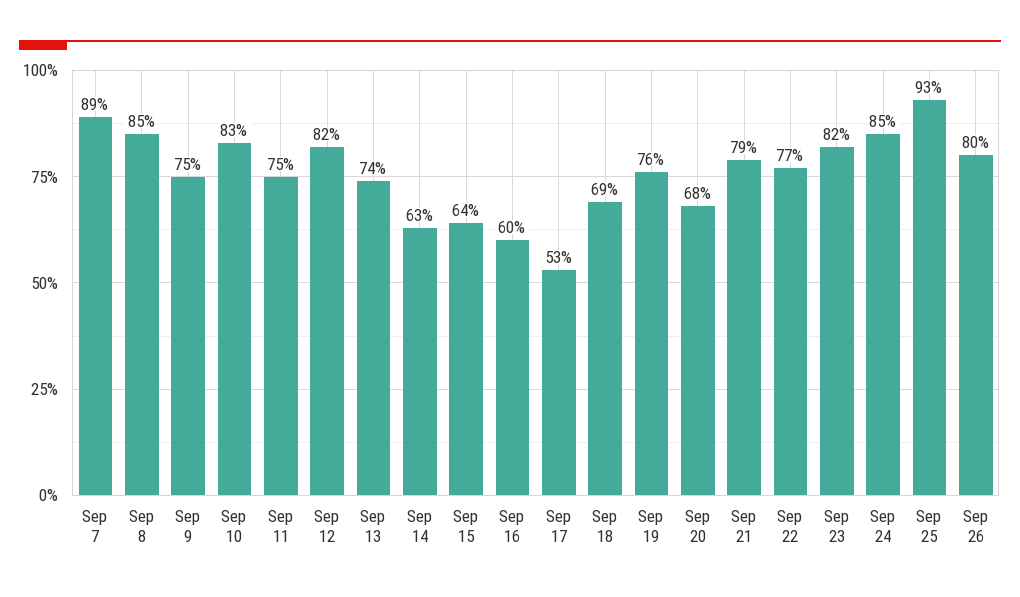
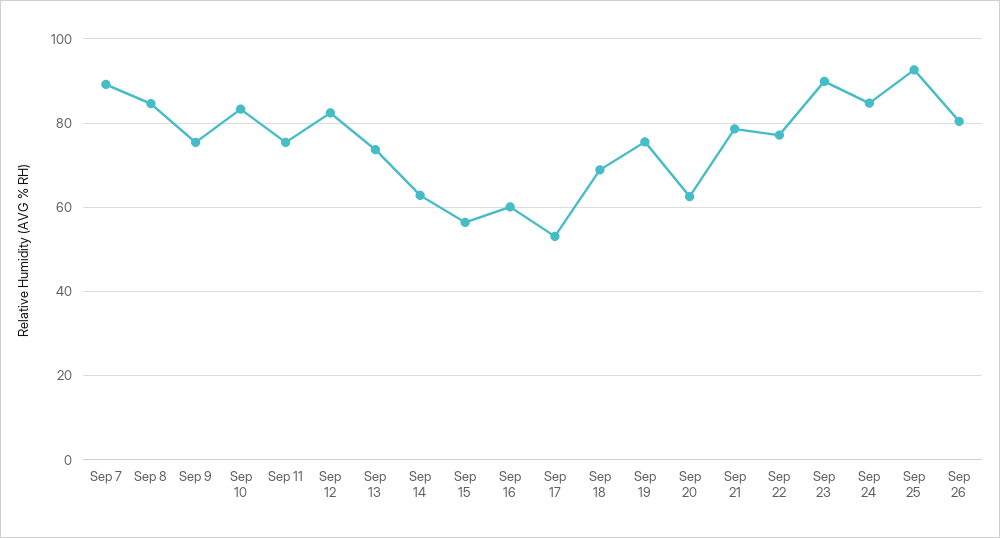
Sep 15: 64 -> 56
Sep 20: 68 -> 62
Sep 23: 82 -> 90

